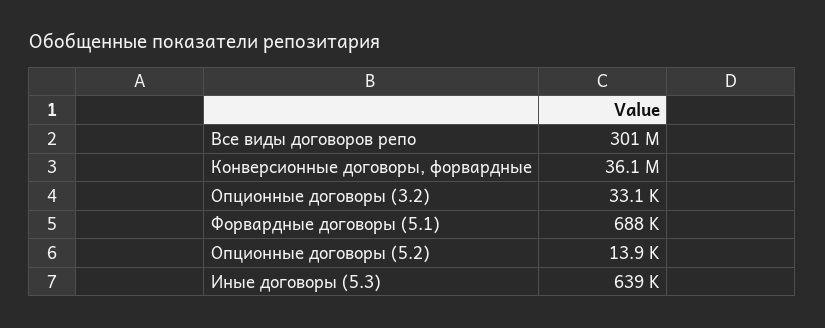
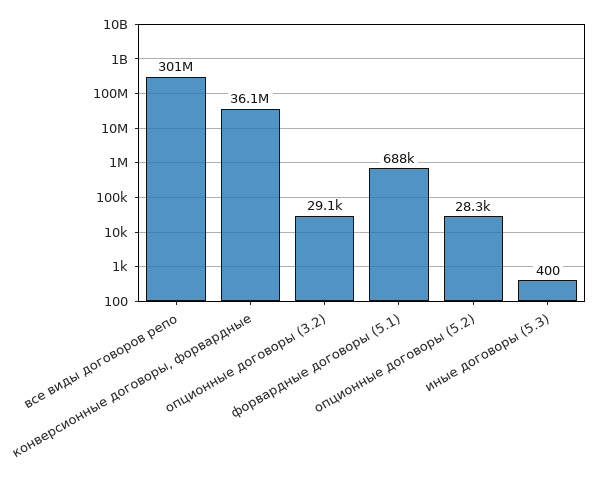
Опционные договоры (3.2): 33100 -> 29100
Опционные договоры (5.2): 13900 -> 28300
Иные договоры (5.3): 639000 -> 400

